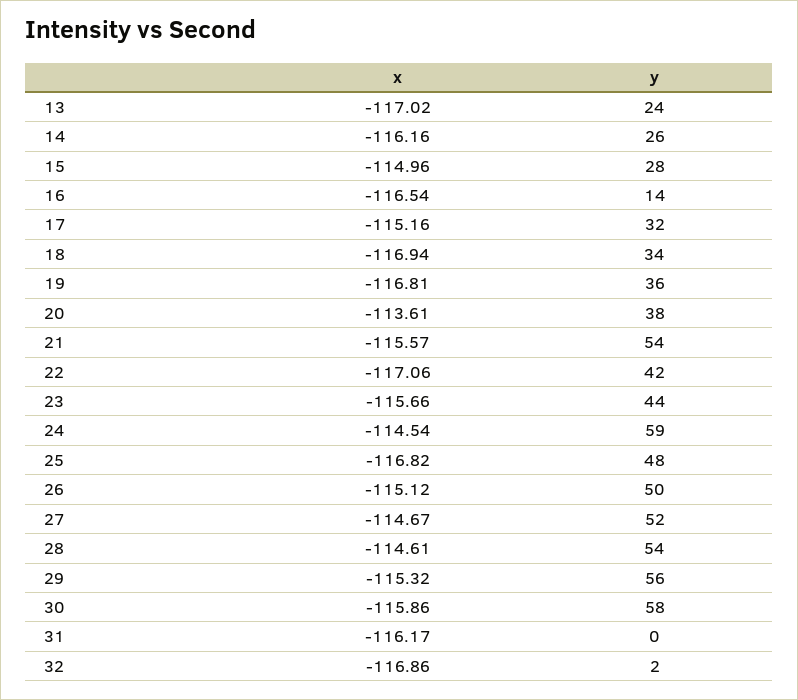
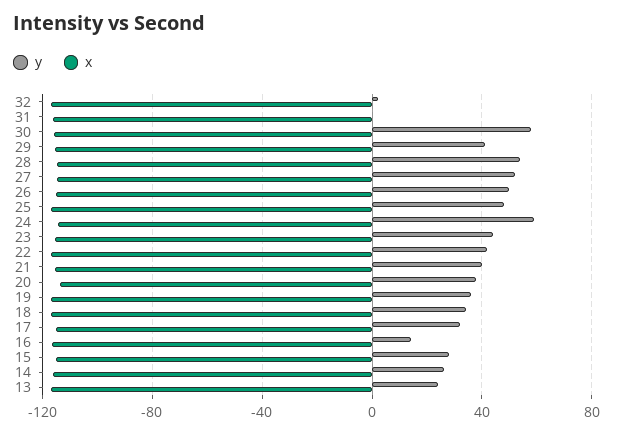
y, 21: 54 -> 40
y, 29: 56 -> 40

